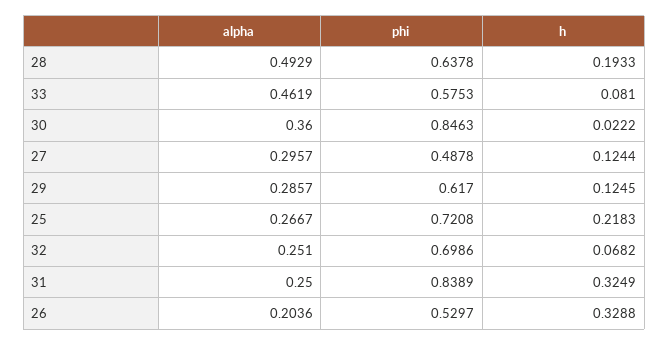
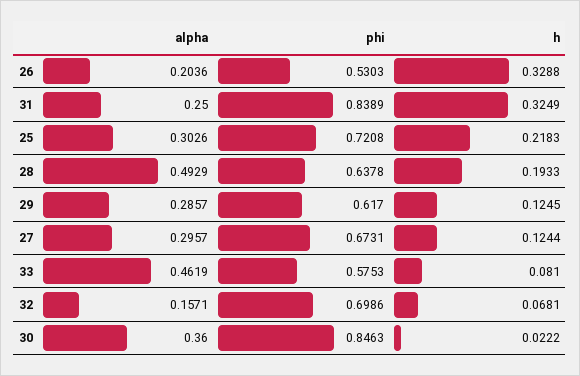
phi, 27: 0.4878 -> 0.6731
alpha, 25: 0.2667 -> 0.3026
alpha, 32: 0.251 -> 0.1571
h, 32: 0.0682 -> 0.0681
phi, 26: 0.5297 -> 0.5303

